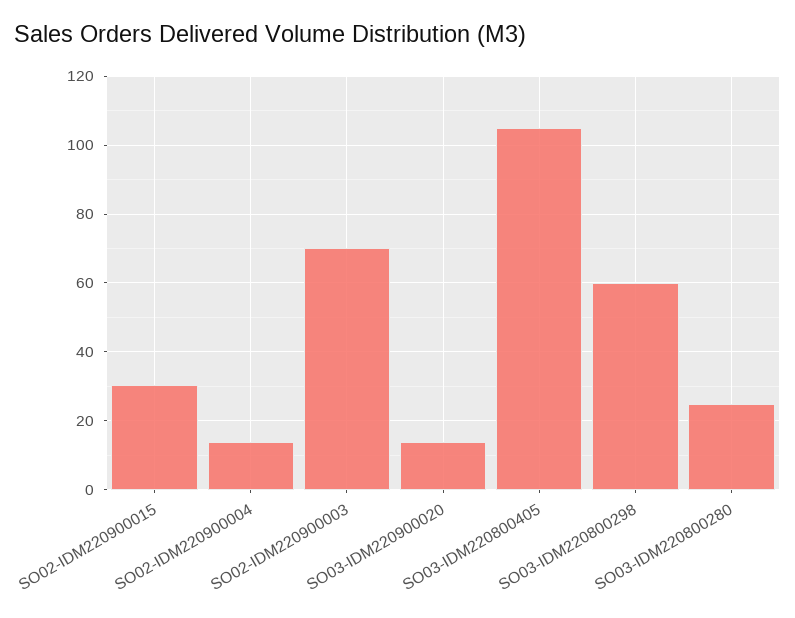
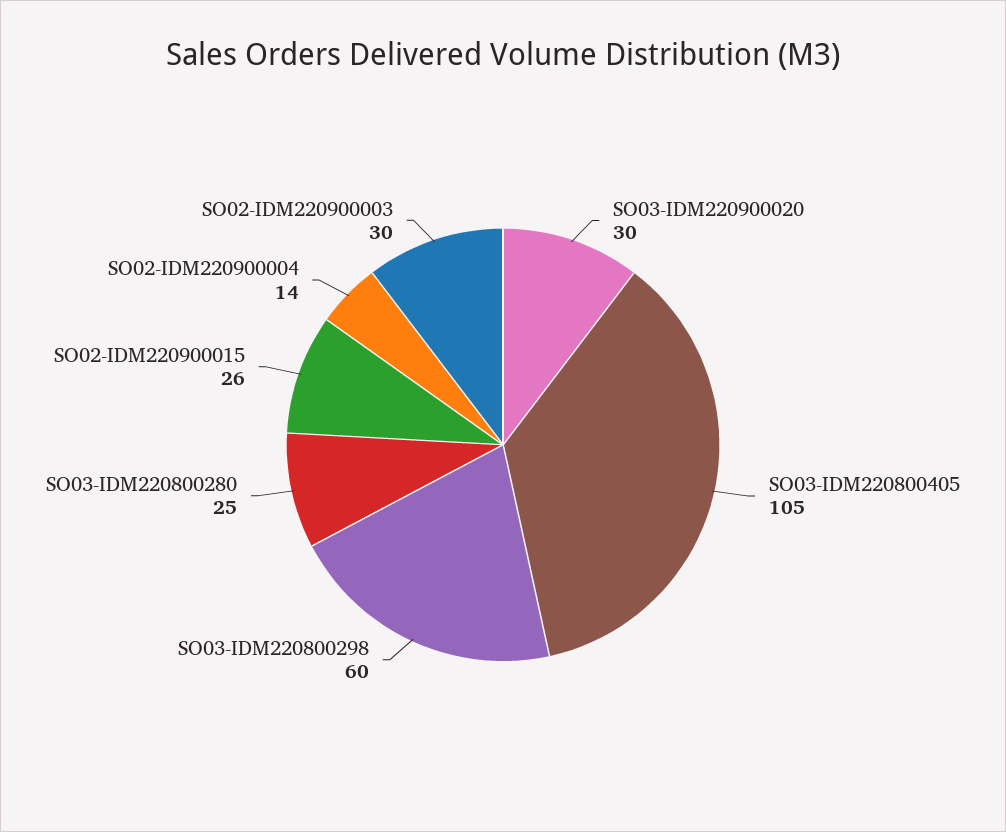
SO02-IDM220900015: 30 -> 26
SO02-IDM220900003: 70 -> 30
SO03-IDM220900020: 14 -> 30

